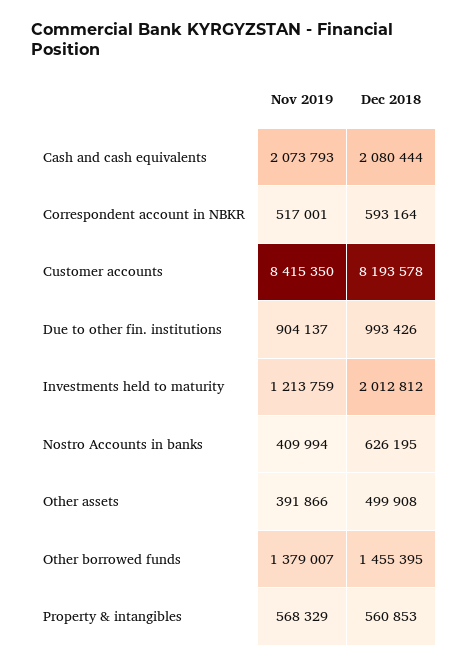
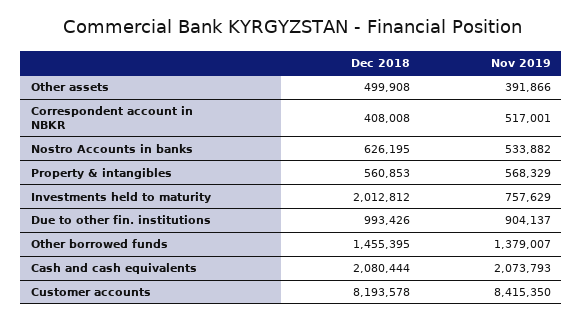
Dec 2018, Correspondent account in NBKR: 593164 -> 408008
Nov 2019, Investments held to maturity: 1213759 -> 757629
Nov 2019, Nostro Accounts in banks: 409994 -> 533882

